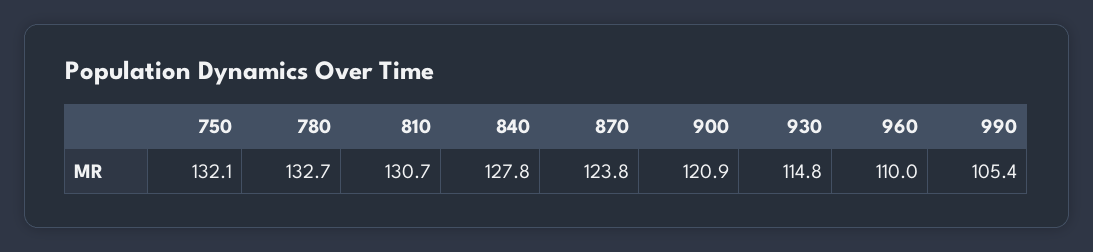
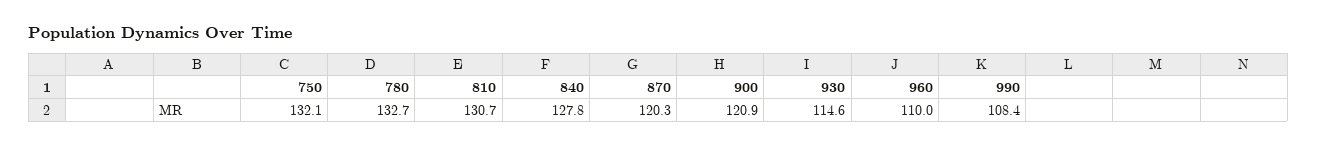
870: 123.8 -> 120.3
930: 114.8 -> 114.6
990: 105.4 -> 108.4

